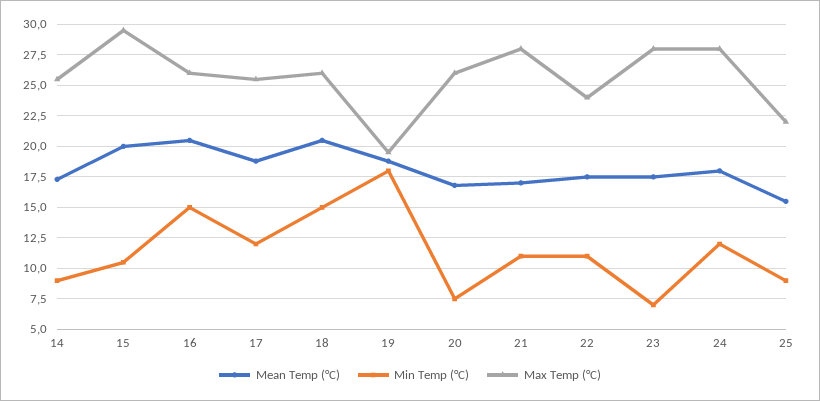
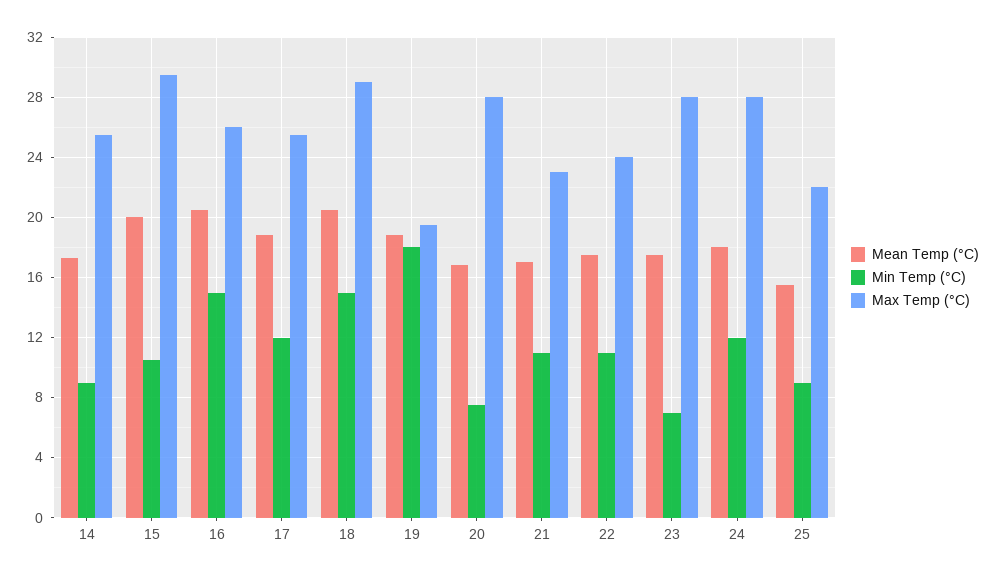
Max Temp (°C), 18: 26 -> 29
Max Temp (°C), 20: 26 -> 28
Max Temp (°C), 21: 28 -> 23

